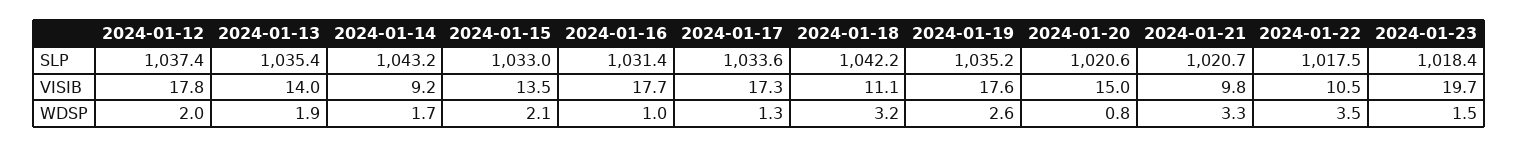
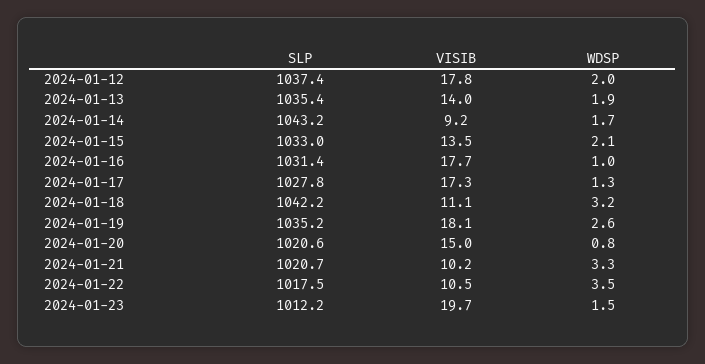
2024-01-17, SLP: 1033.6 -> 1027.8
2024-01-23, SLP: 1018.4 -> 1012.2
2024-01-19, VISIB: 17.6 -> 18.1
2024-01-21, VISIB: 9.8 -> 10.2

